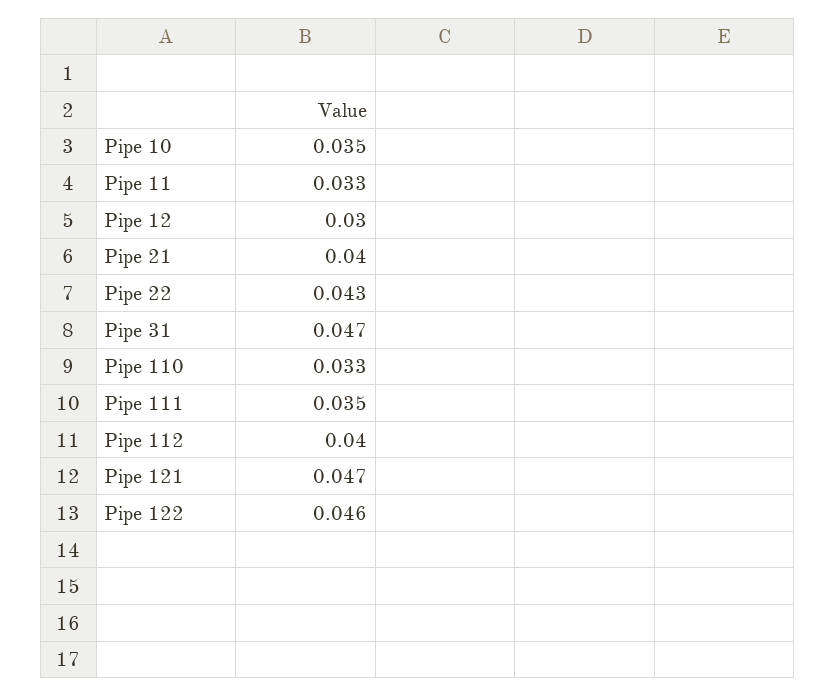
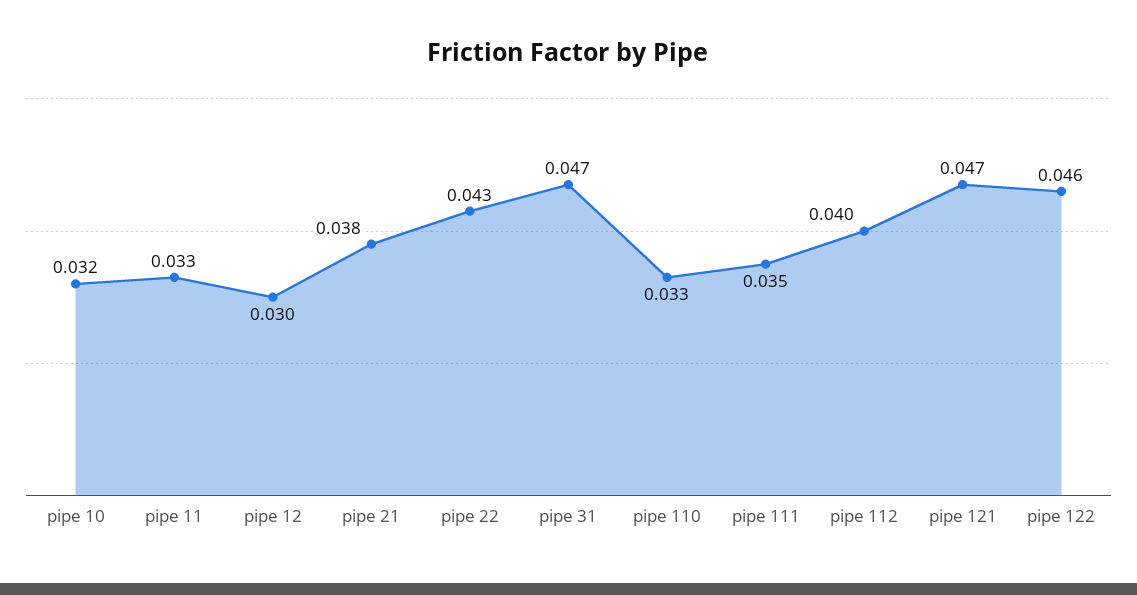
Pipe 10: 0.035 -> 0.032
Pipe 21: 0.04 -> 0.038

